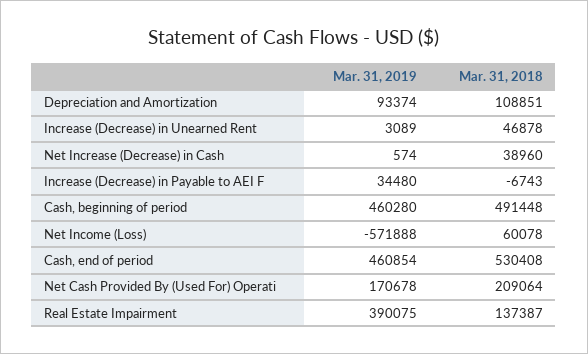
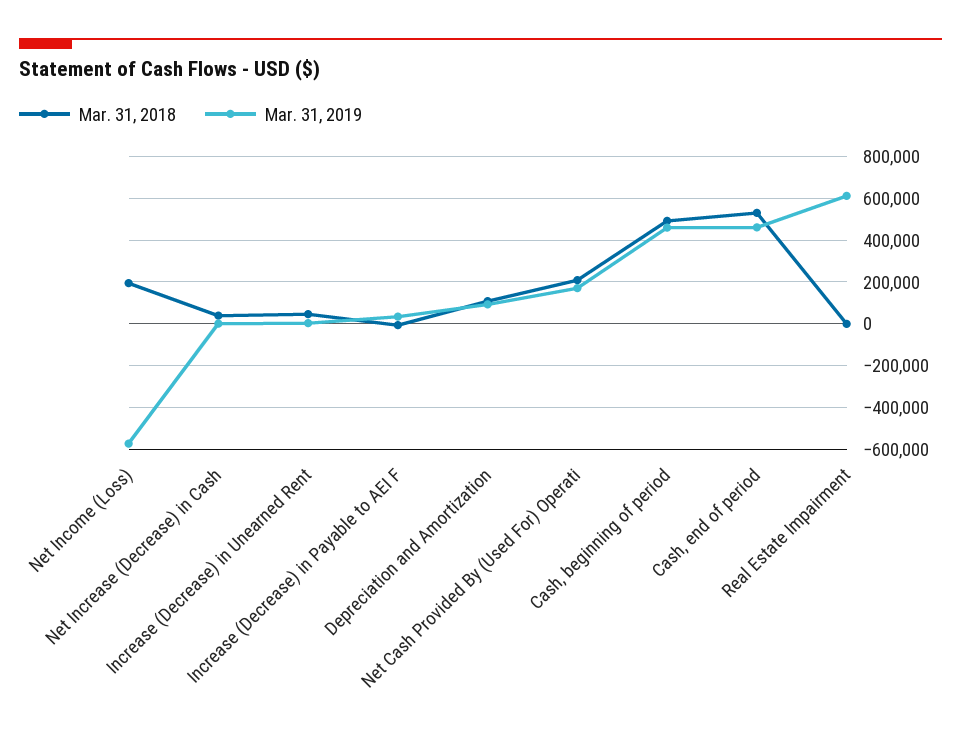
Mar. 31, 2018, Net Income (Loss): 60078 -> 200000
Mar. 31, 2019, Real Estate Impairment: 390075 -> 600000
Mar. 31, 2018, Real Estate Impairment: 137387 -> 0

